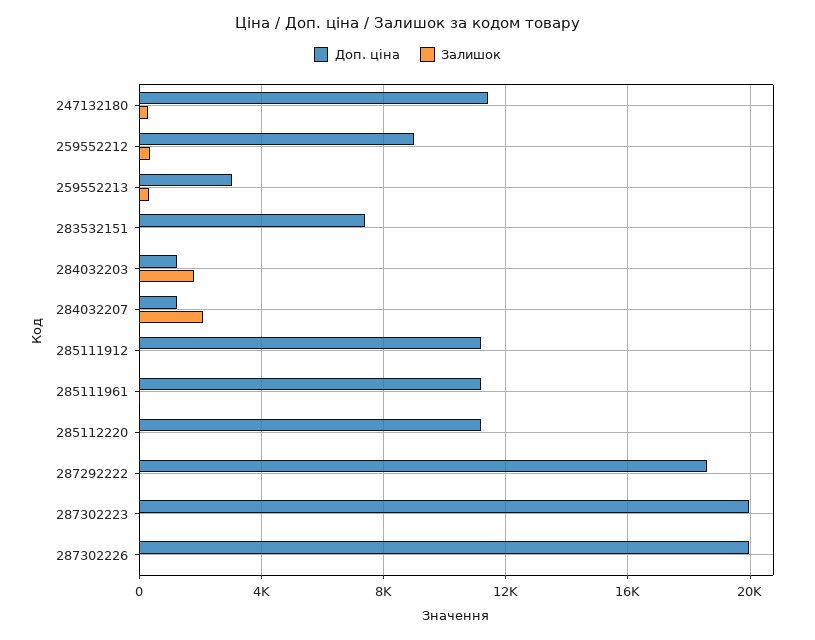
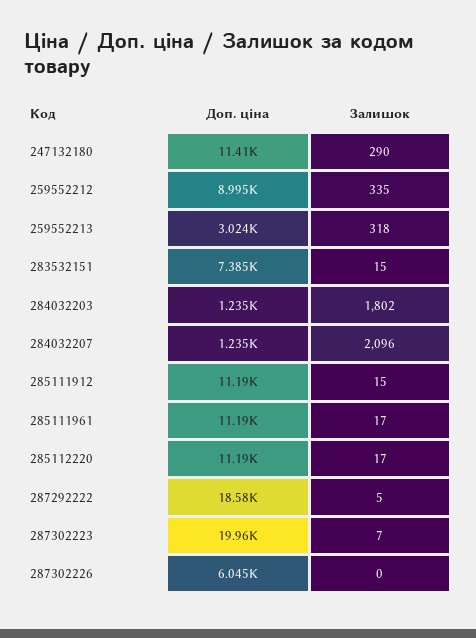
Доп. ціна, 287302226: 20000 -> 6045

